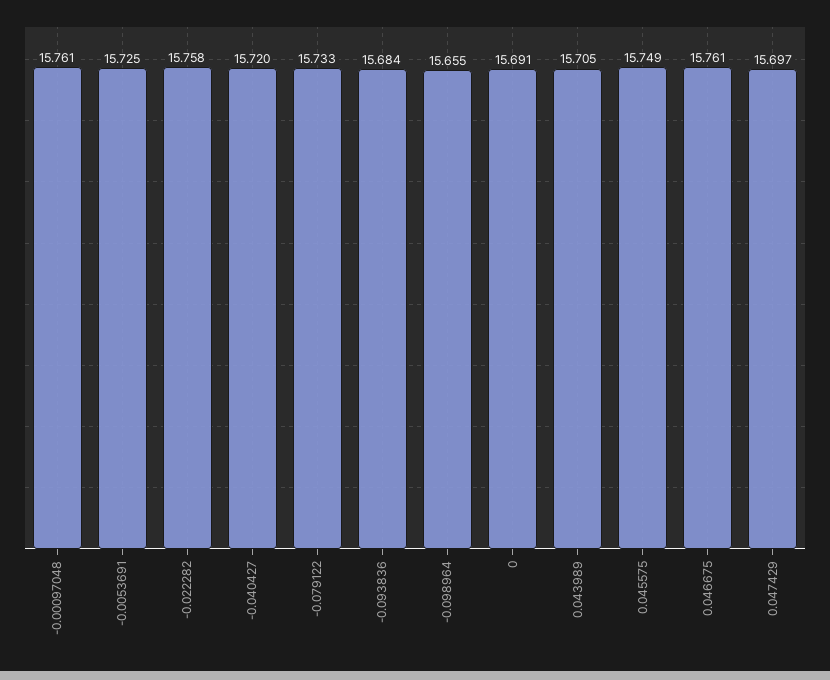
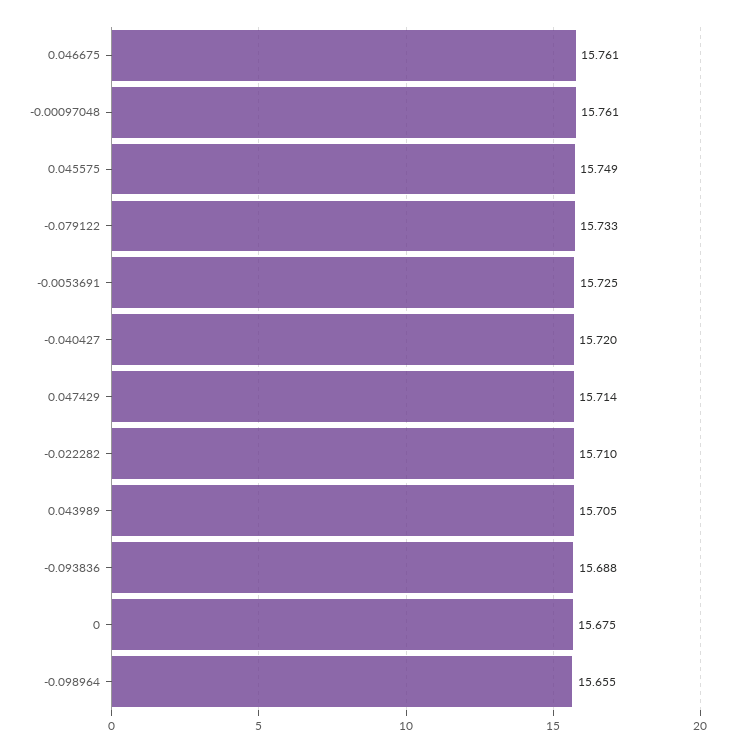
-0.022282: 15.758 -> 15.71
-0.093836: 15.684 -> 15.688
0: 15.691 -> 15.675
0.047429: 15.697 -> 15.714

